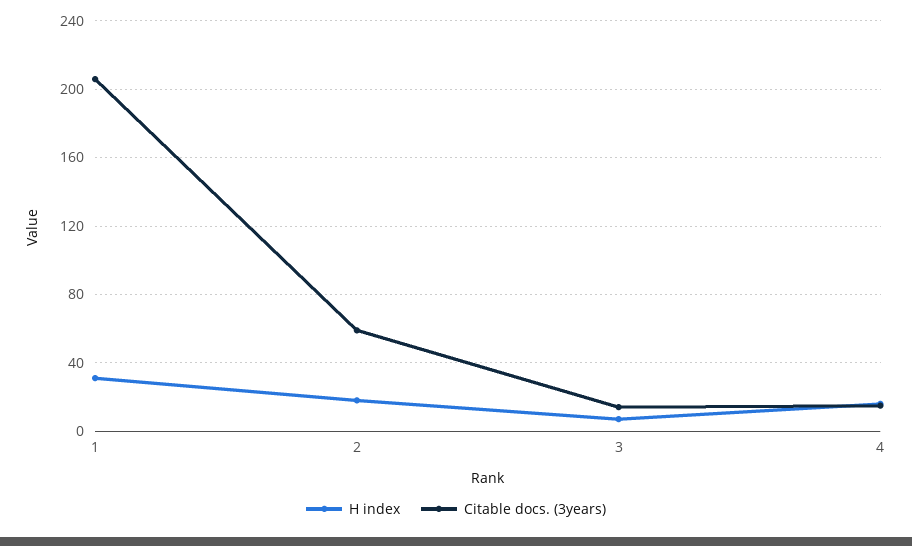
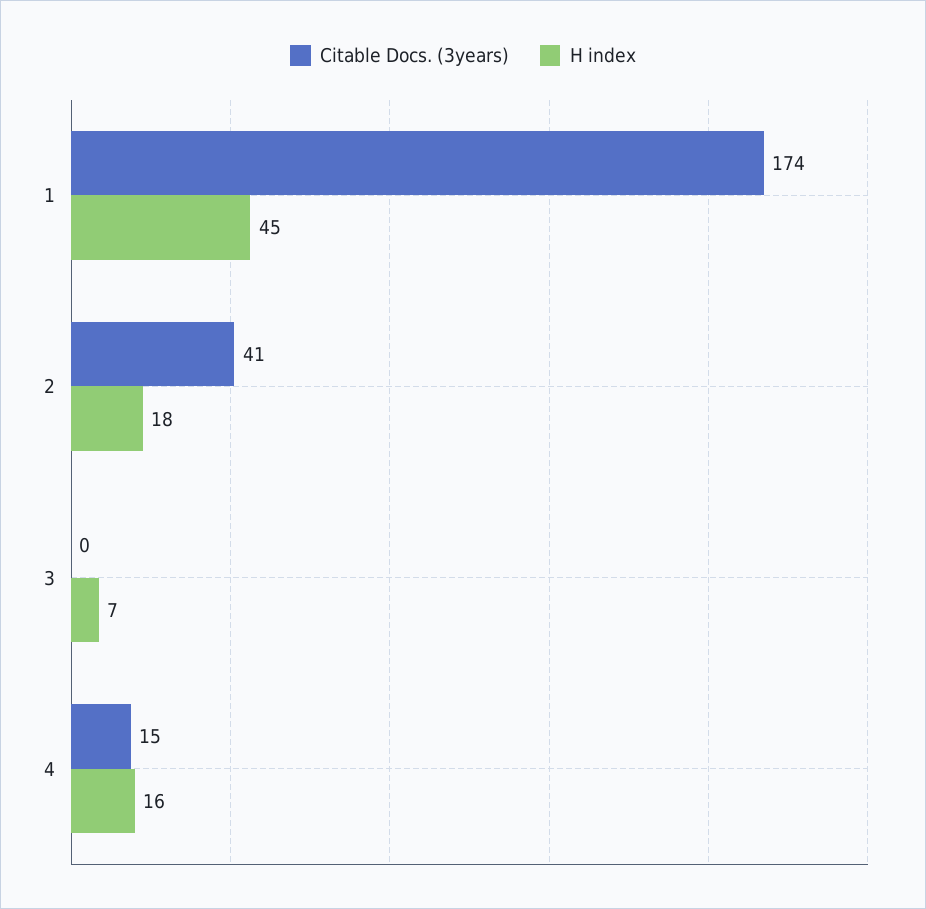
H index, 1: 30 -> 45
Citable docs. (3years), 1: 205 -> 174
Citable docs. (3years), 2: 60 -> 41
Citable docs. (3years), 3: 15 -> 0

